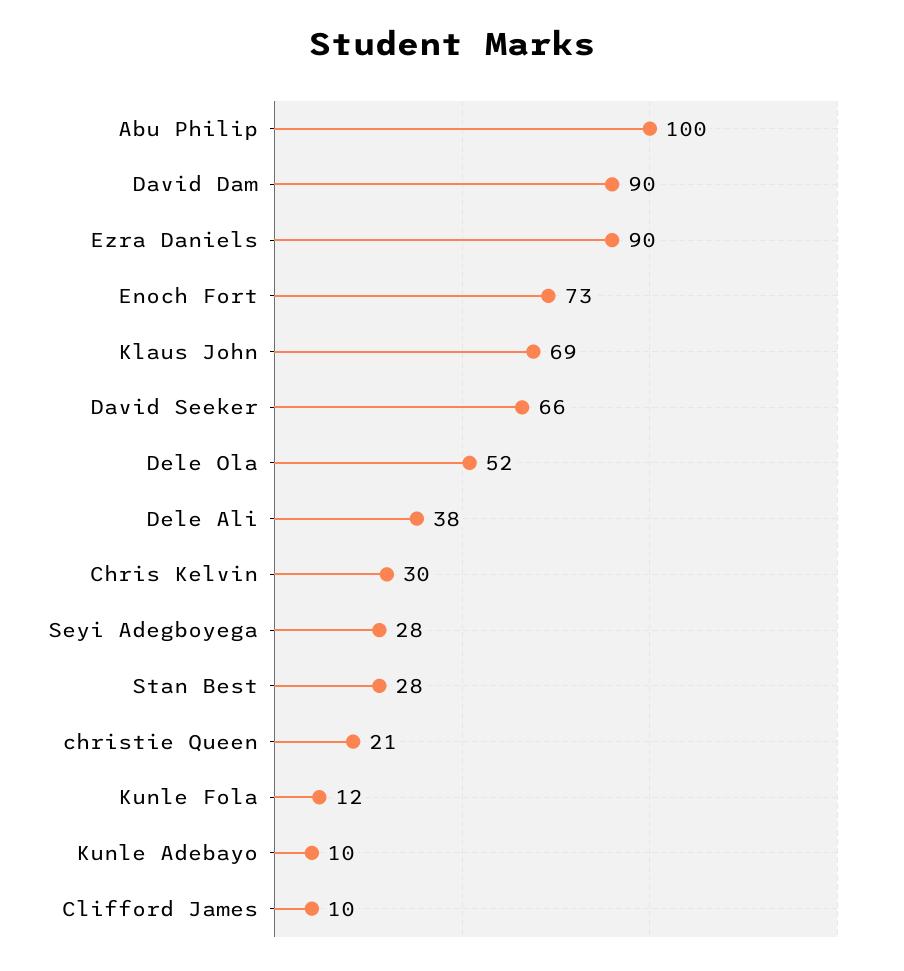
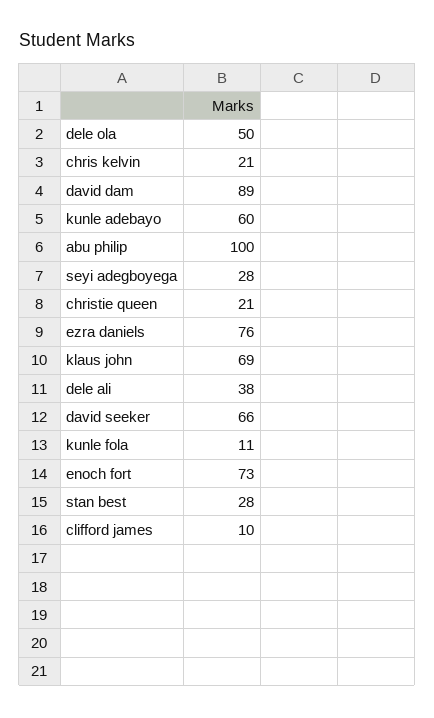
David Dam: 90 -> 89
Ezra Daniels: 90 -> 76
Dele Ola: 52 -> 50
Chris Kelvin: 30 -> 21
Kunle Fola: 12 -> 11
Kunle Adebayo: 10 -> 60

